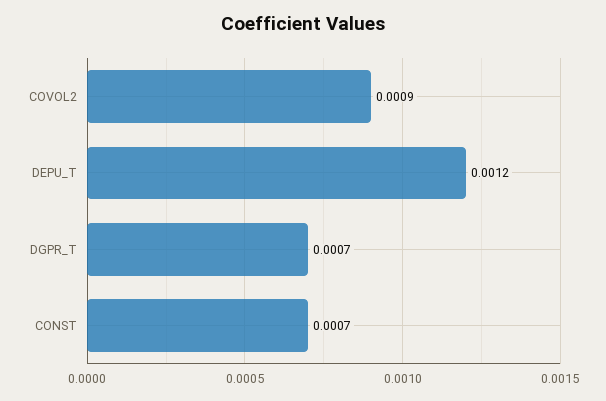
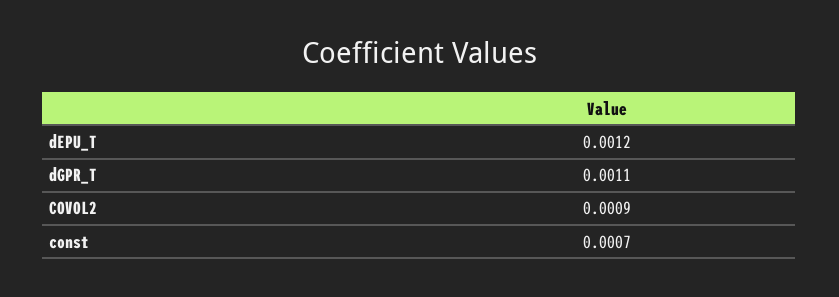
DGPR_T: 0.0007 -> 0.0011

